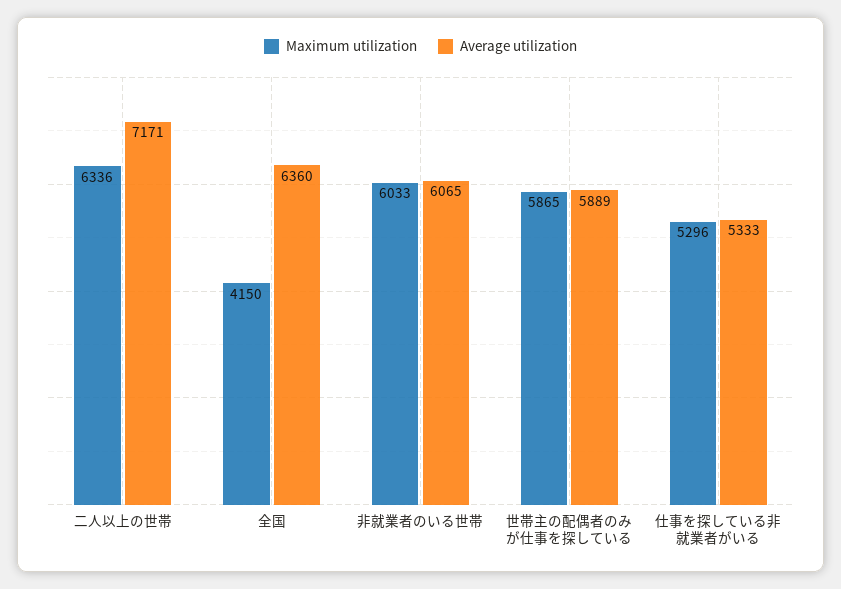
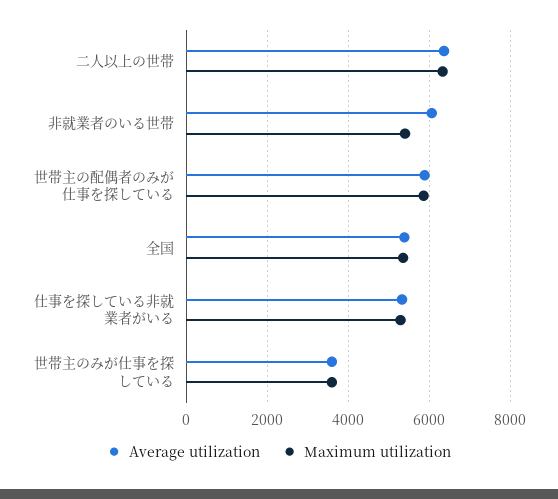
Average utilization, 二人以上の世帯: 7171 -> 6400
Maximum utilization, 全国: 4150 -> 5400
Average utilization, 全国: 6360 -> 5400
Maximum utilization, 非就業者のいる世帯: 6033 -> 5400
Average utilization, 世帯主のみが仕事を探している: none -> 3600
Maximum utilization, 世帯主のみが仕事を探している: none -> 3600

